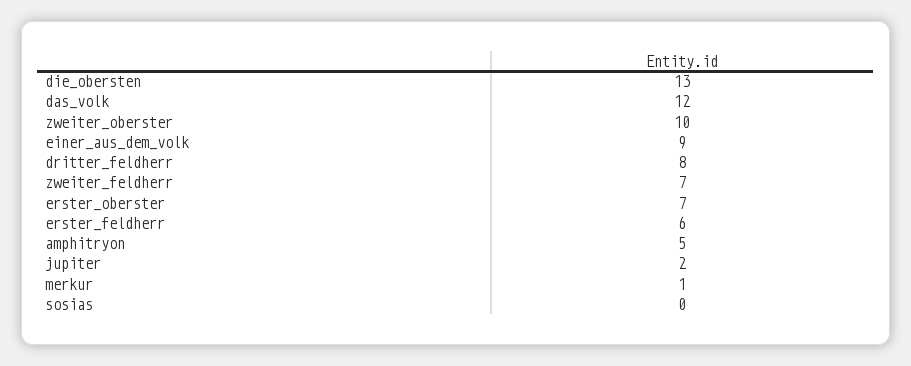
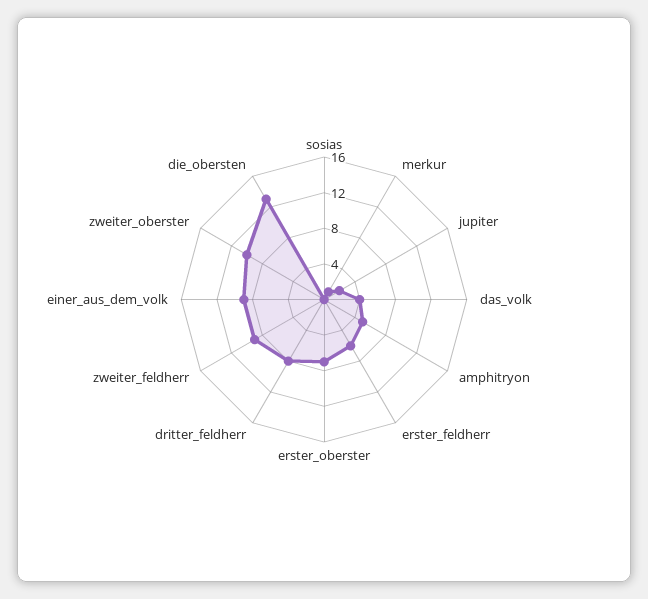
das_volk: 12 -> 4
zweiter_feldherr: 7 -> 9

